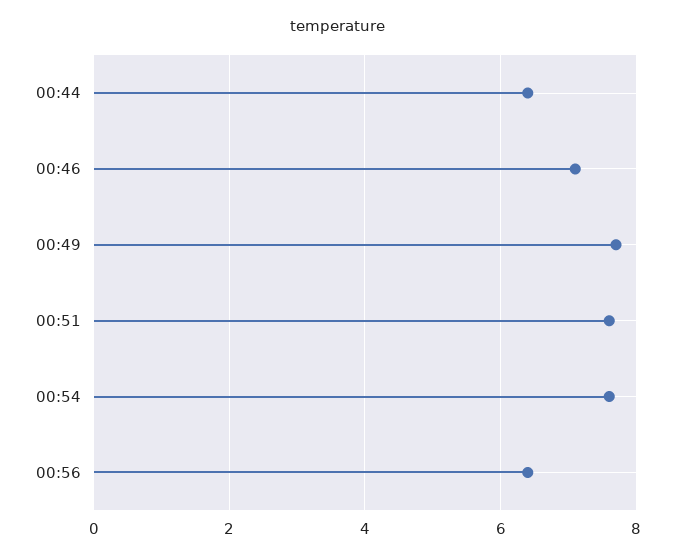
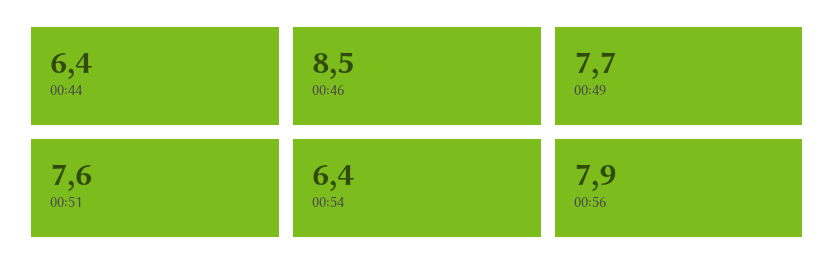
00:46: 7 -> 8.5
00:54: 7.5 -> 6.4
00:56: 6.5 -> 7.9

